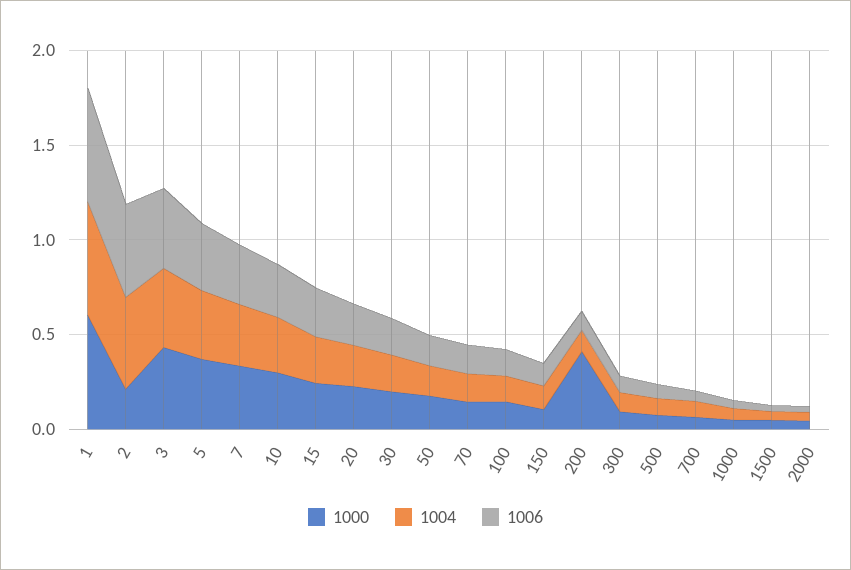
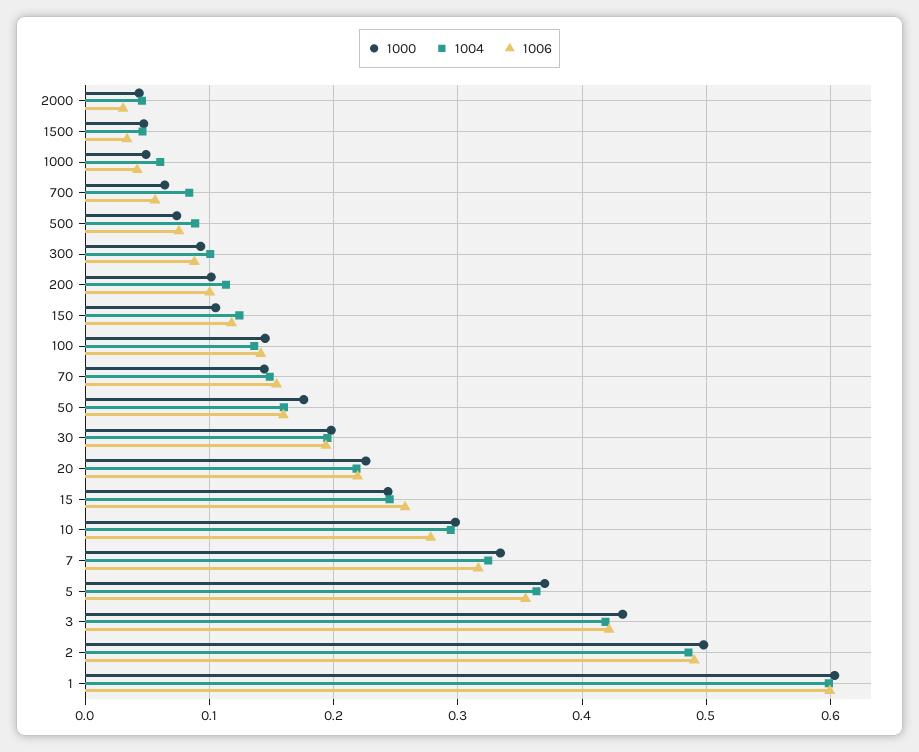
1000, 2: 0.2 -> 0.5
1000, 200: 0.4 -> 0.1

